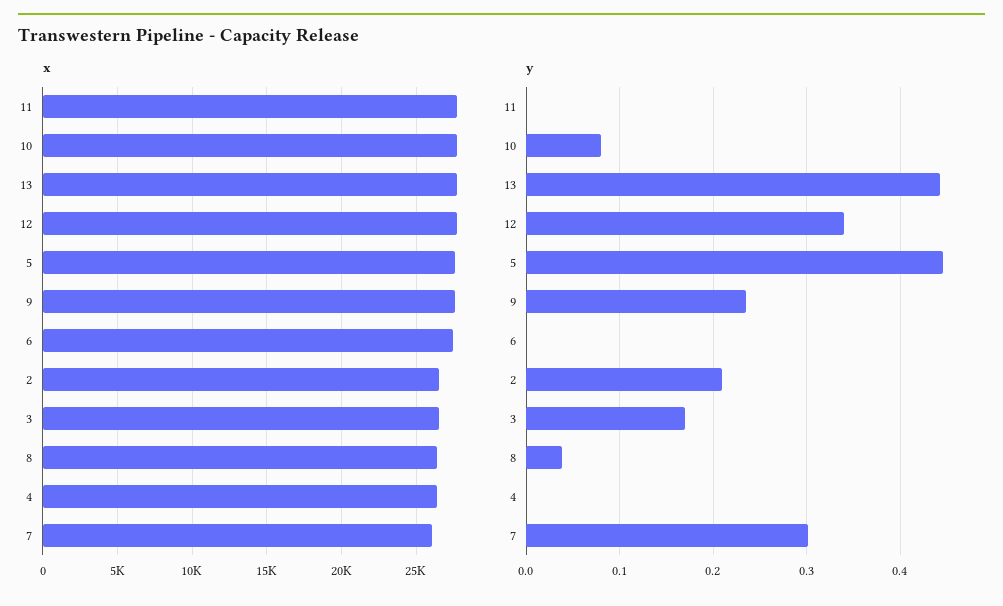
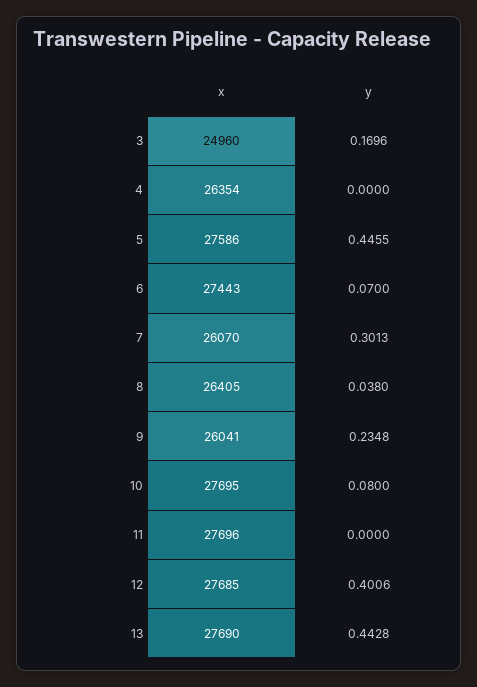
x, 9: 27500 -> 26041
x, 2: 26500 -> none
x, 3: 26500 -> 24960
y, 12: 0.34 -> 0.4006
y, 6: 0 -> 0.07
y, 2: 0.21 -> none

